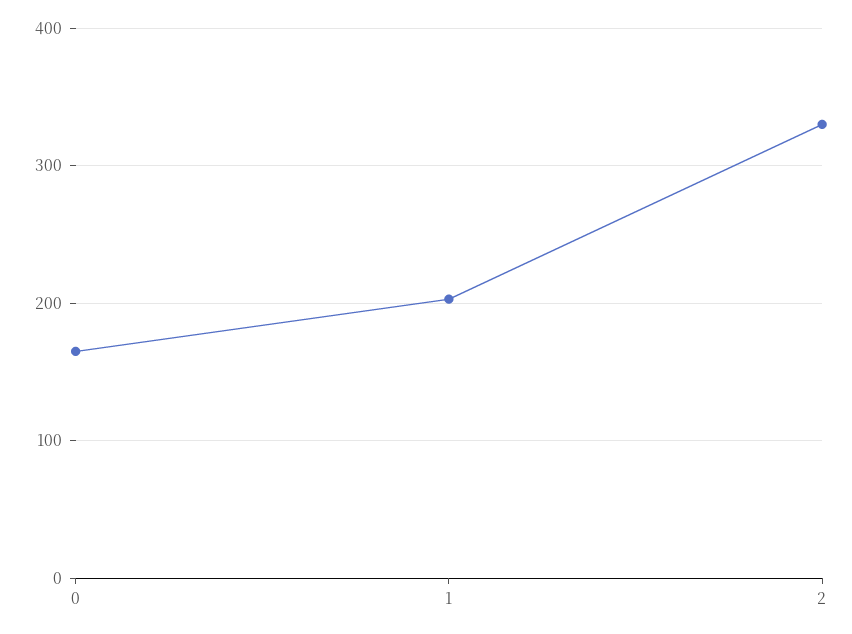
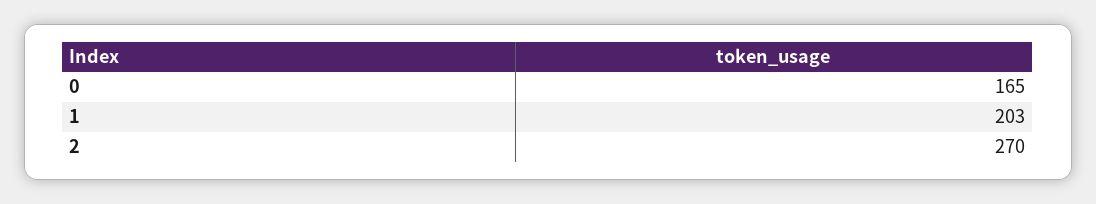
2: 330 -> 270

